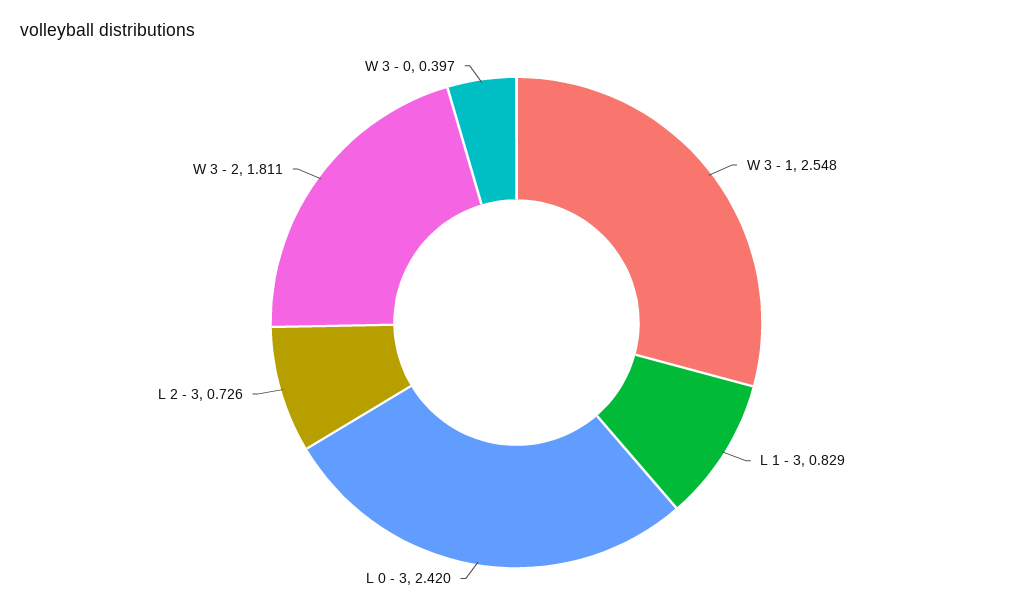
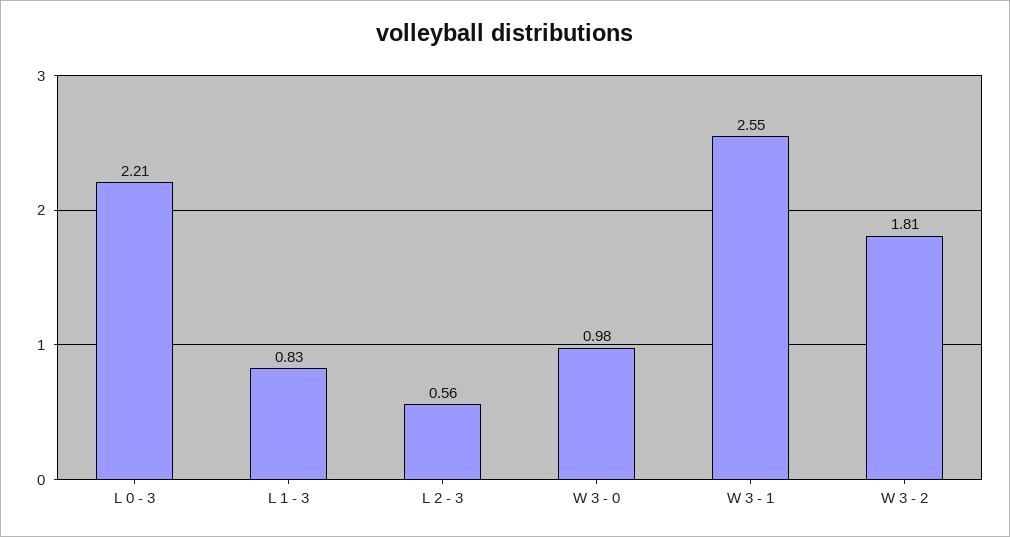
L 0 - 3: 2.42 -> 2.21
L 2 - 3: 0.726 -> 0.56
W 3 - 0: 0.397 -> 0.98

